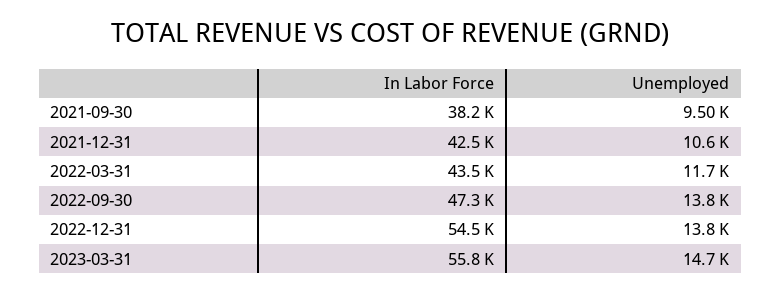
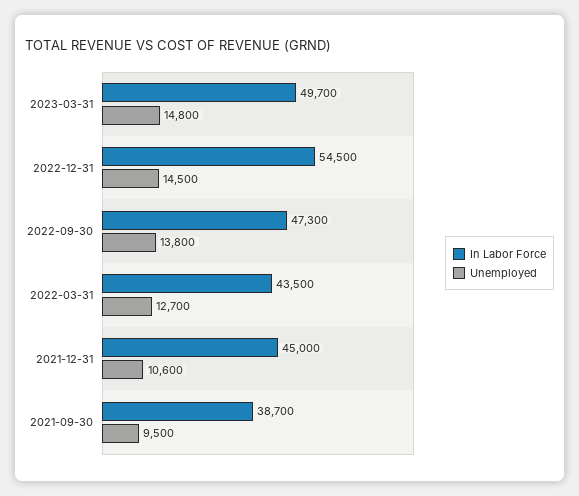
In Labor Force, 2021-09-30: 38200 -> 38700
In Labor Force, 2021-12-31: 42500 -> 45000
Unemployed, 2022-03-31: 11700 -> 12700
Unemployed, 2022-12-31: 13800 -> 14500
In Labor Force, 2023-03-31: 55800 -> 49700
Unemployed, 2023-03-31: 14700 -> 14800

